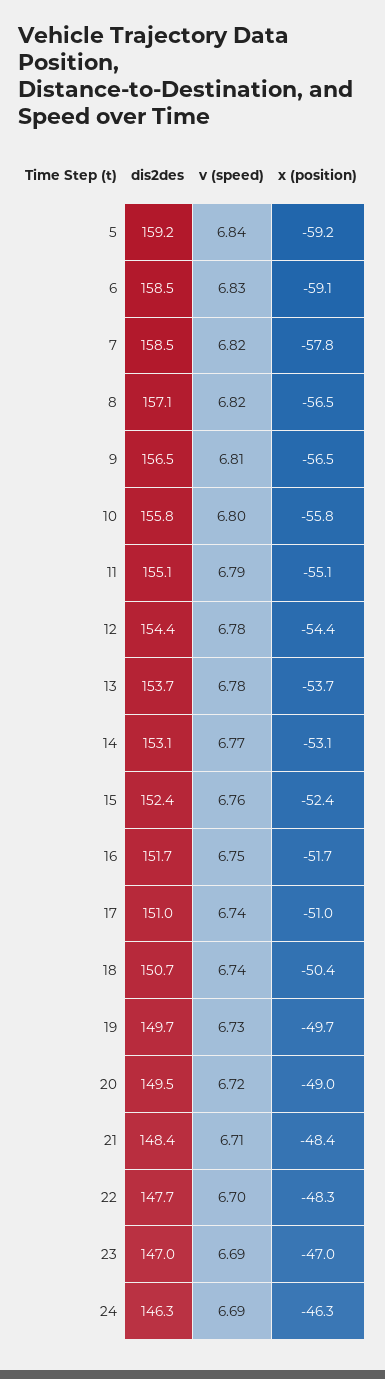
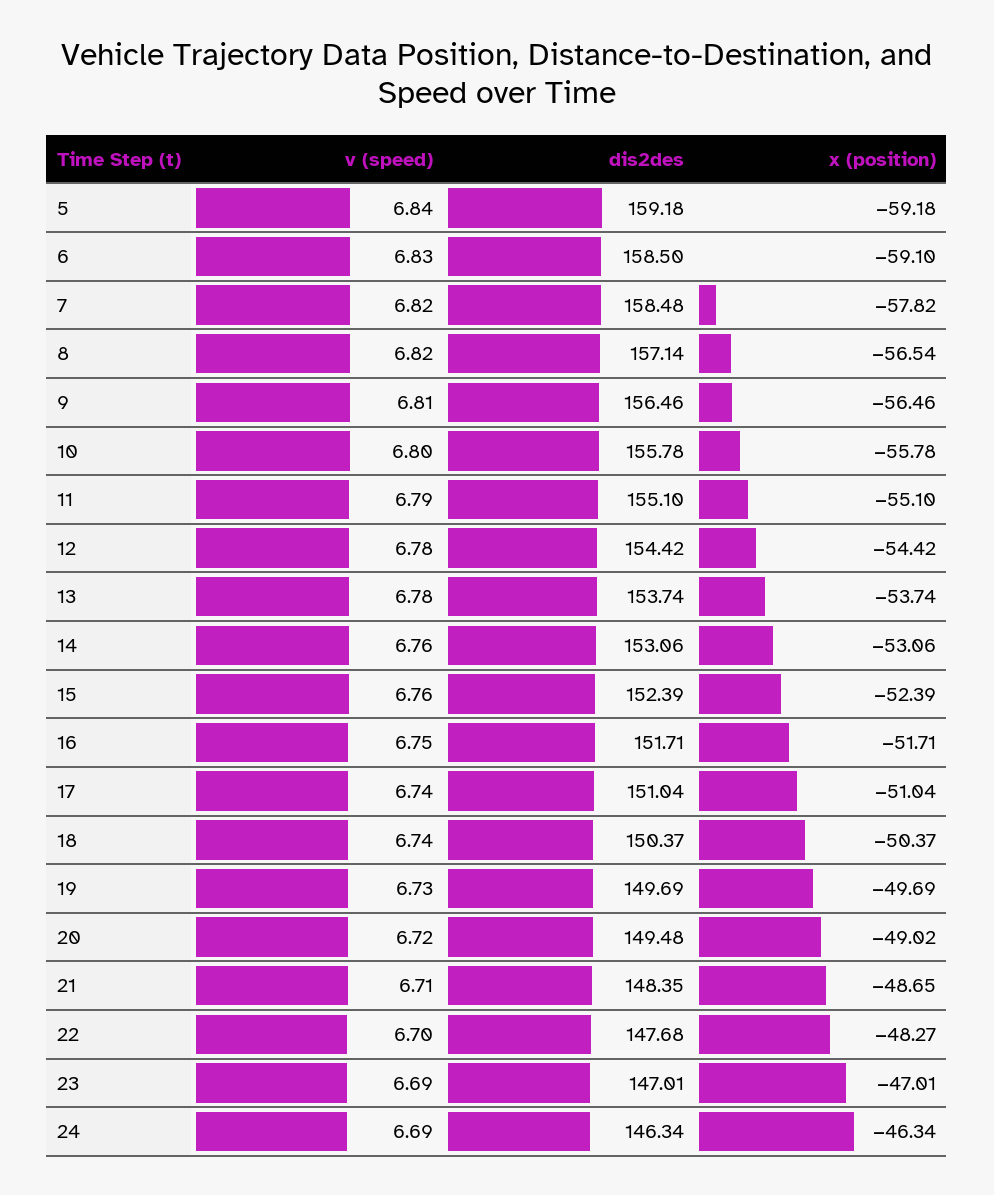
v (speed), 14: 6.77 -> 6.76
dis2des, 18: 150.7 -> 150.37
x (position), 21: -48.4 -> -48.65

